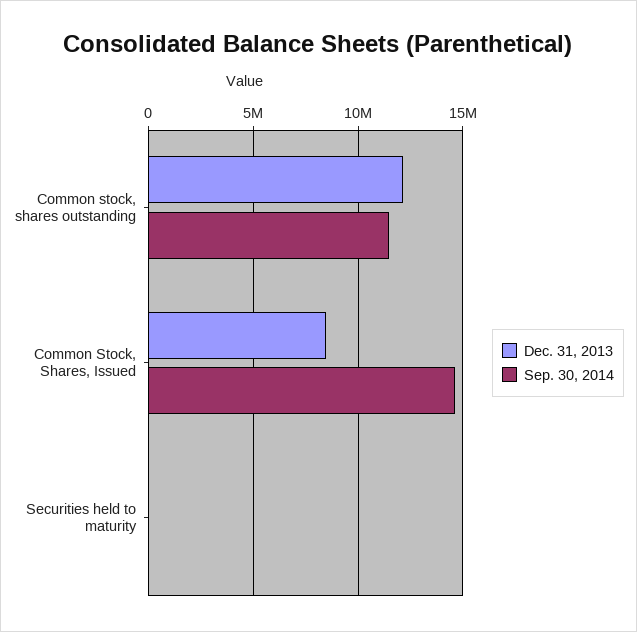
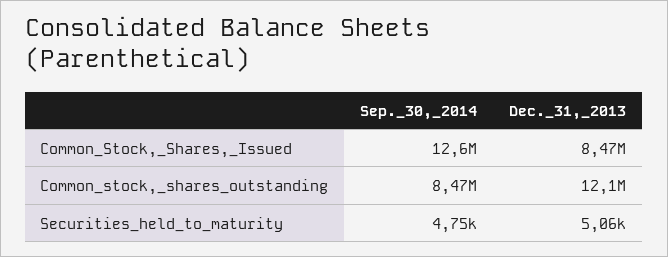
Sep. 30, 2014, Common stock, shares outstanding: 11500000 -> 8470000
Sep. 30, 2014, Common Stock, Shares, Issued: 14500000 -> 12600000

